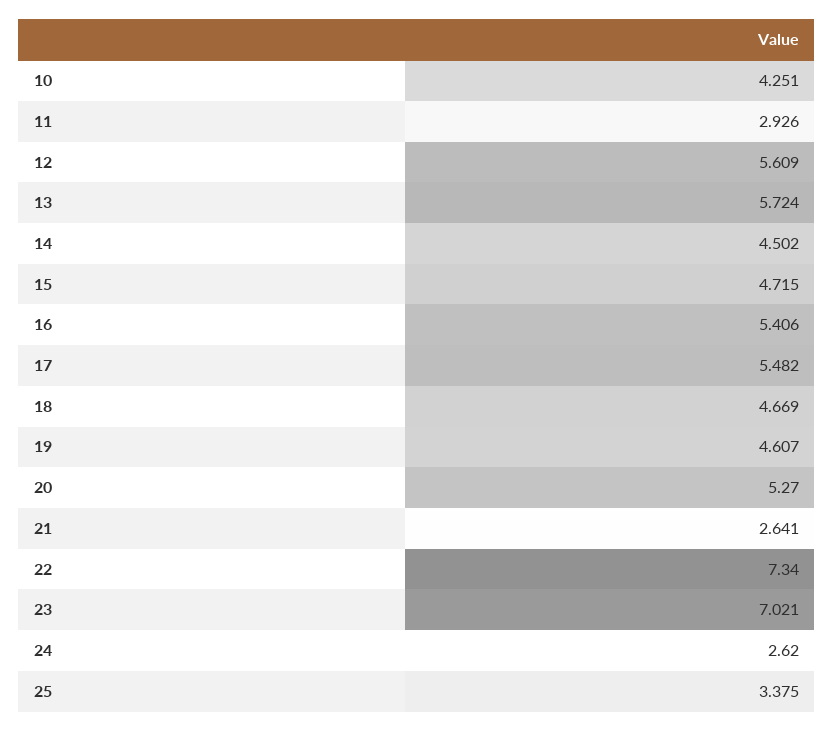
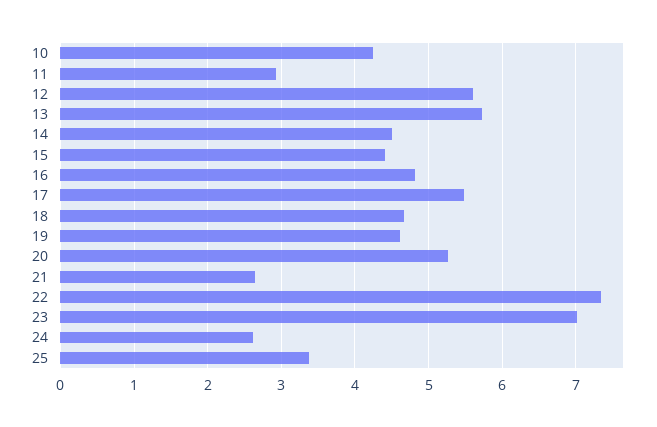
15: 4.715 -> 4.4
16: 5.406 -> 4.8

